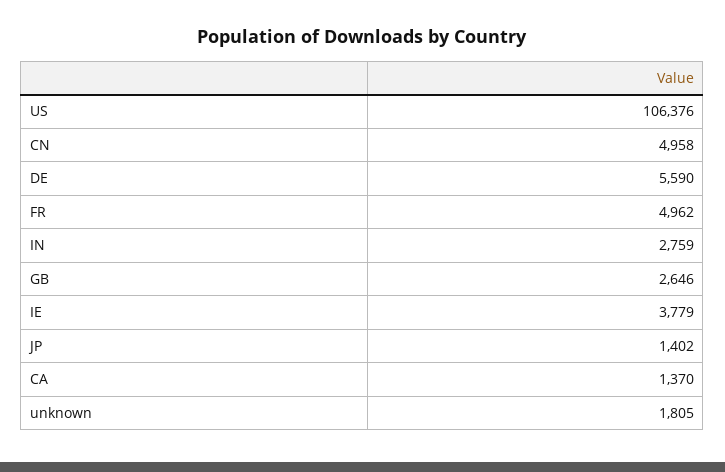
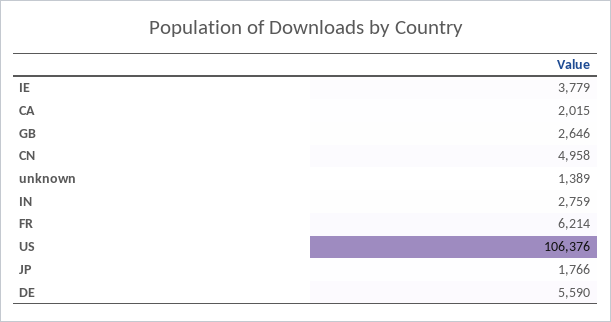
FR: 4962 -> 6214
JP: 1402 -> 1766
CA: 1370 -> 2015
unknown: 1805 -> 1389

